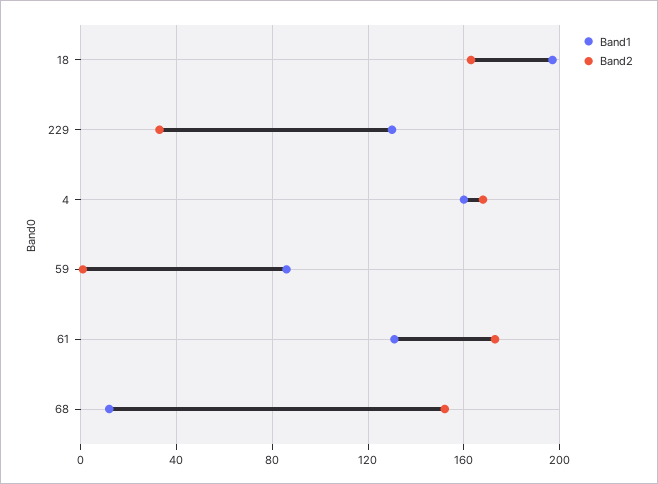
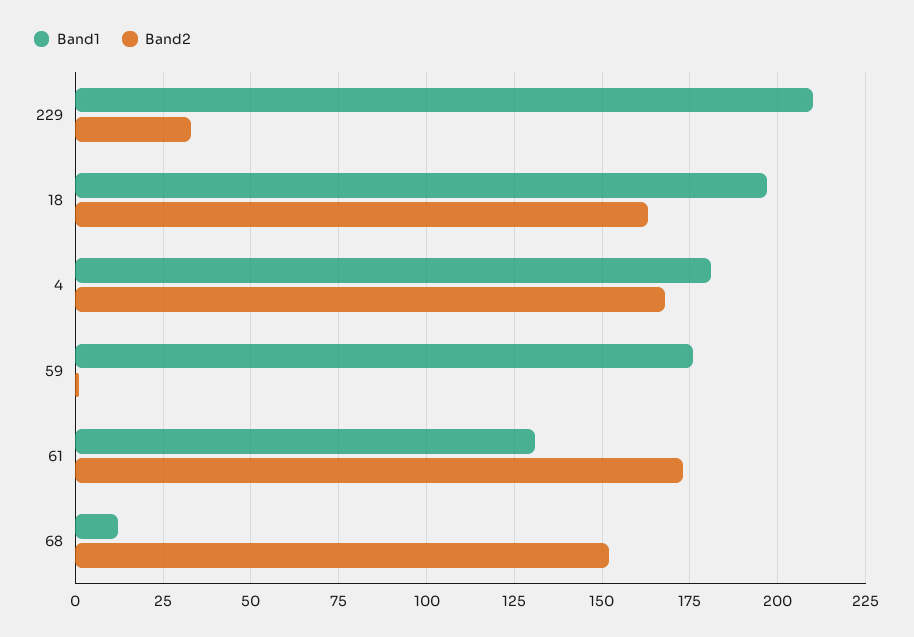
Band1, 229: 130 -> 210
Band1, 4: 160 -> 180
Band1, 59: 85 -> 175

